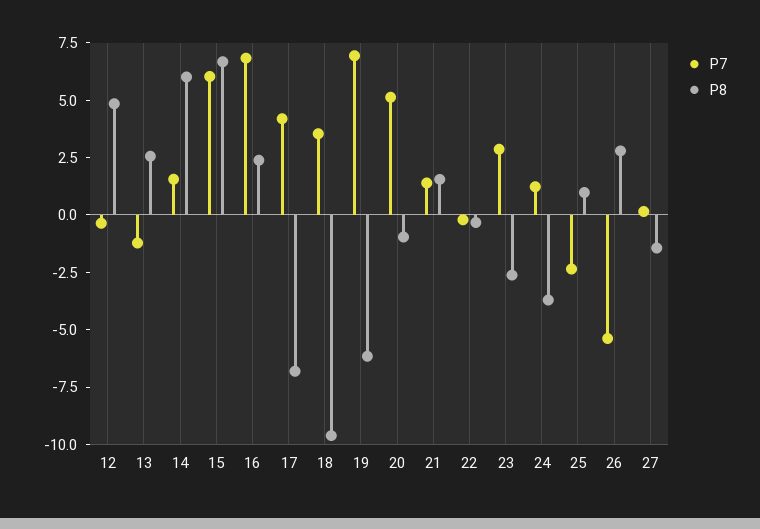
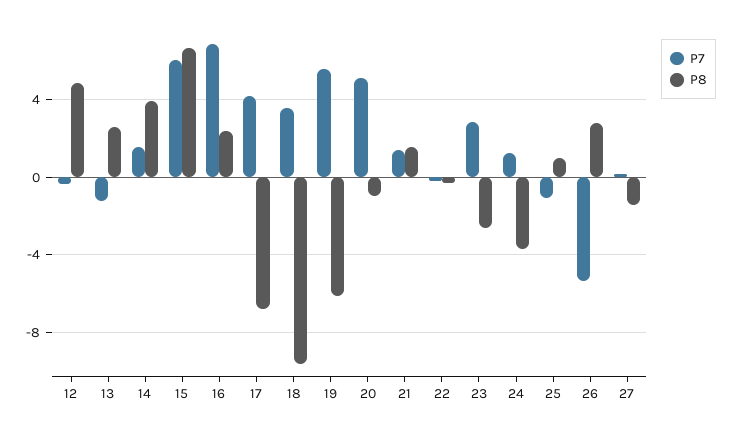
P8, 14: 6 -> 4
P7, 19: 7 -> 5.5
P7, 25: -2.5 -> -1

